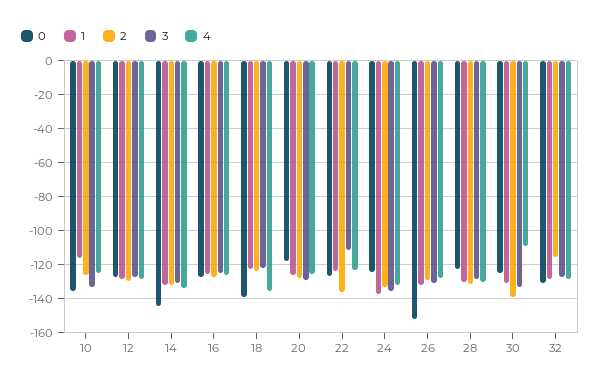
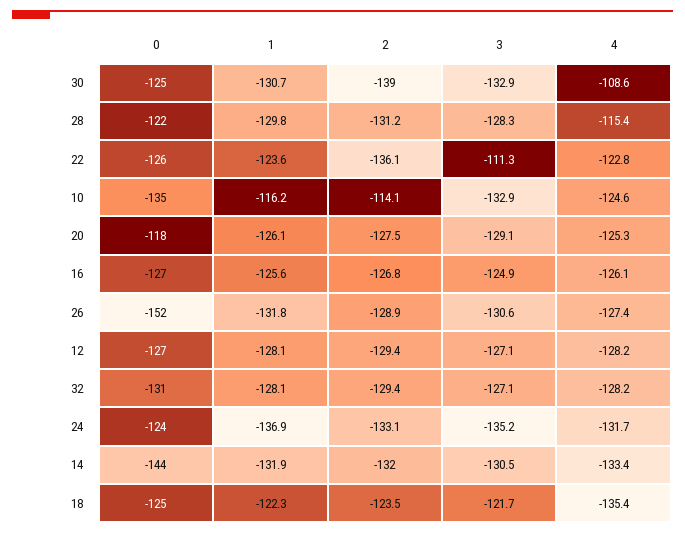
2, 10: -125 -> -114.1
0, 18: -140 -> -125
4, 28: -130 -> -115.4
2, 32: -115 -> -129.4

